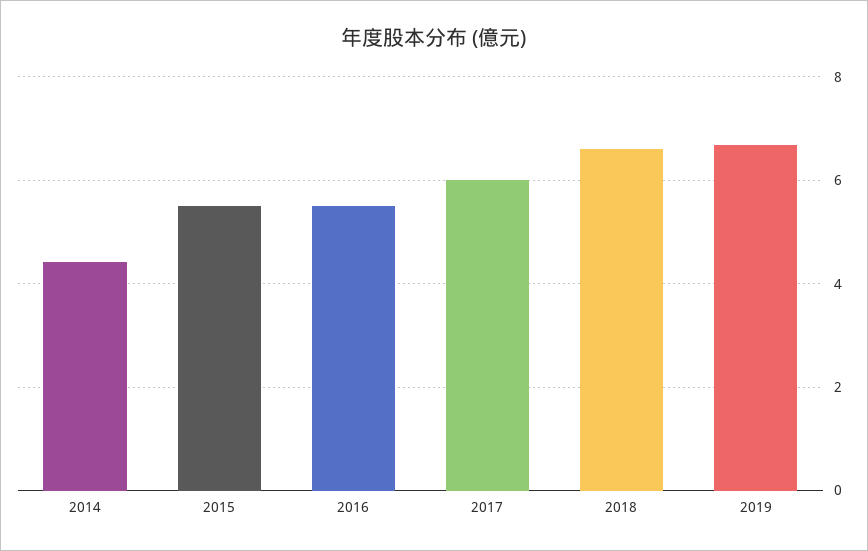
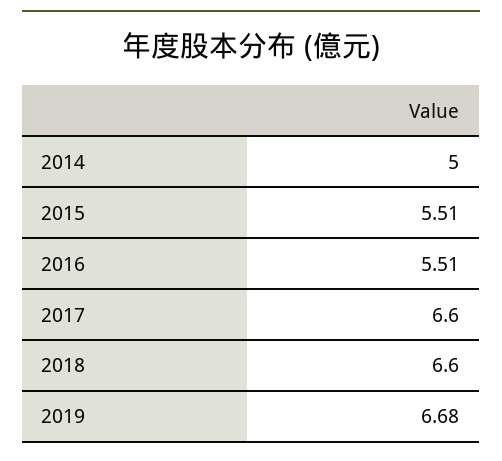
2014: 4.4 -> 5
2017: 6 -> 6.6

